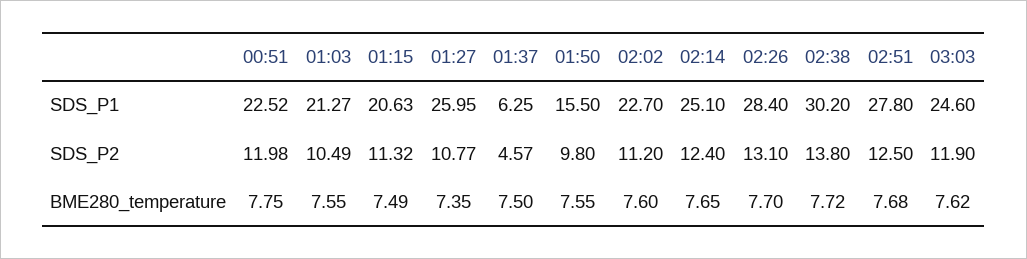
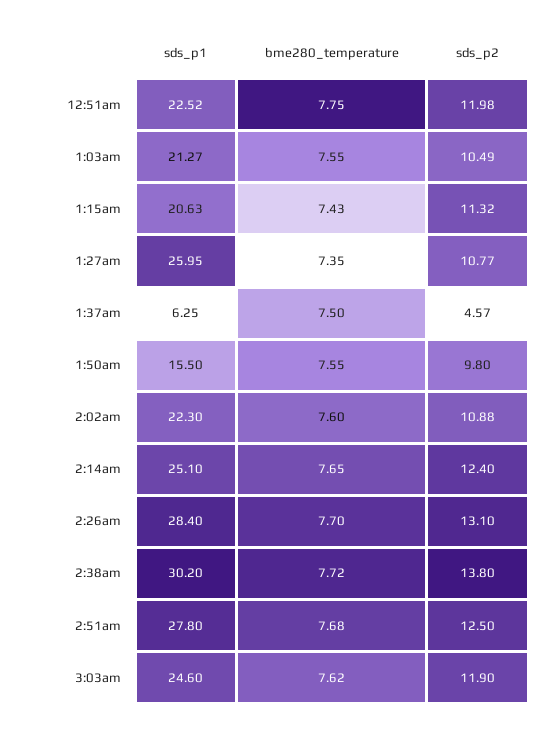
02:02, SDS_P1: 22.7 -> 22.3
02:02, SDS_P2: 11.2 -> 10.88
01:15, BME280_temperature: 7.49 -> 7.43

